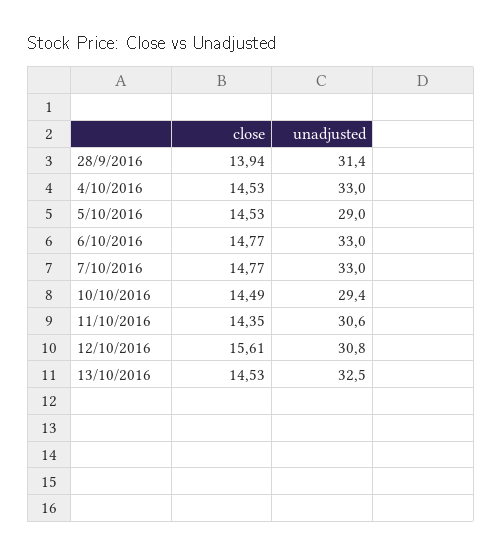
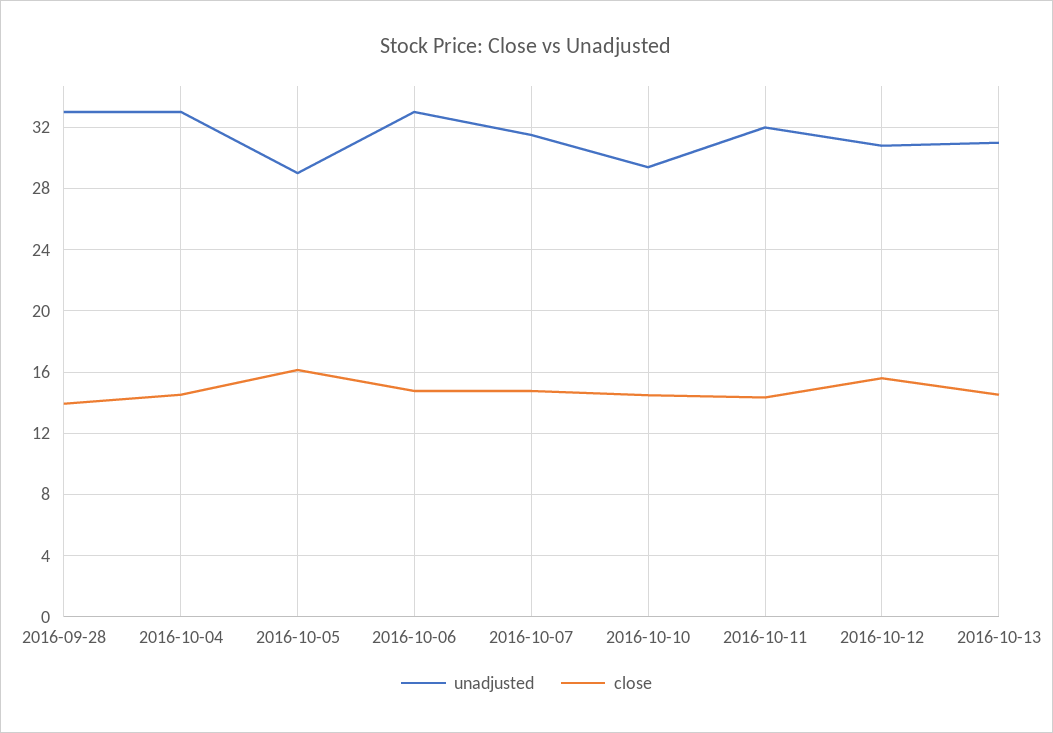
unadjusted, 28/9/2016: 31.4 -> 33
close, 5/10/2016: 14.53 -> 16
unadjusted, 7/10/2016: 33 -> 31.5
unadjusted, 11/10/2016: 30.6 -> 32
unadjusted, 13/10/2016: 32.5 -> 31

